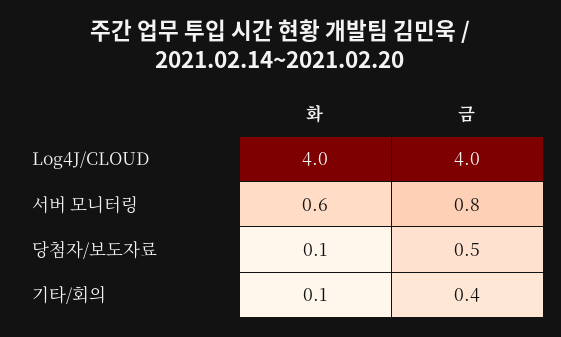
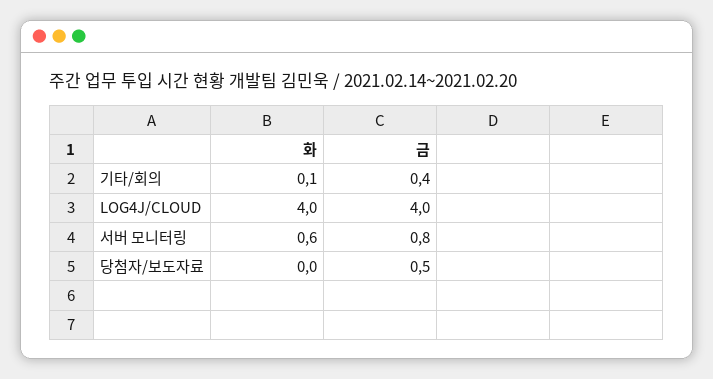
화, 당첨자/보도자료: 0.1 -> 0

